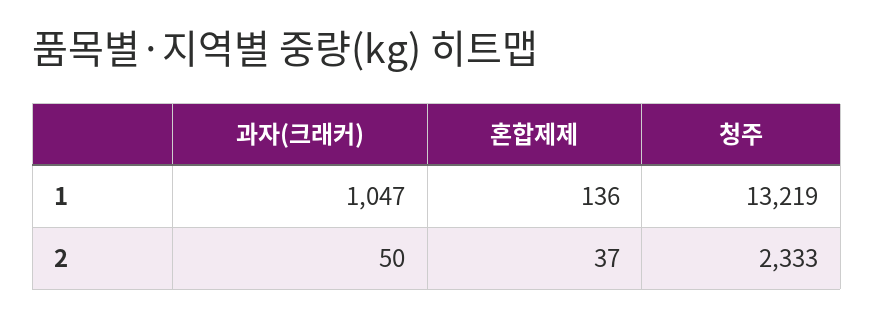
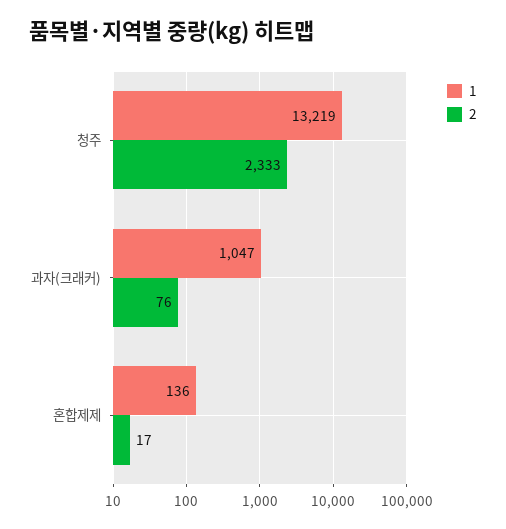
2, 과자(크래커): 50 -> 76
2, 혼합제제: 37 -> 17

